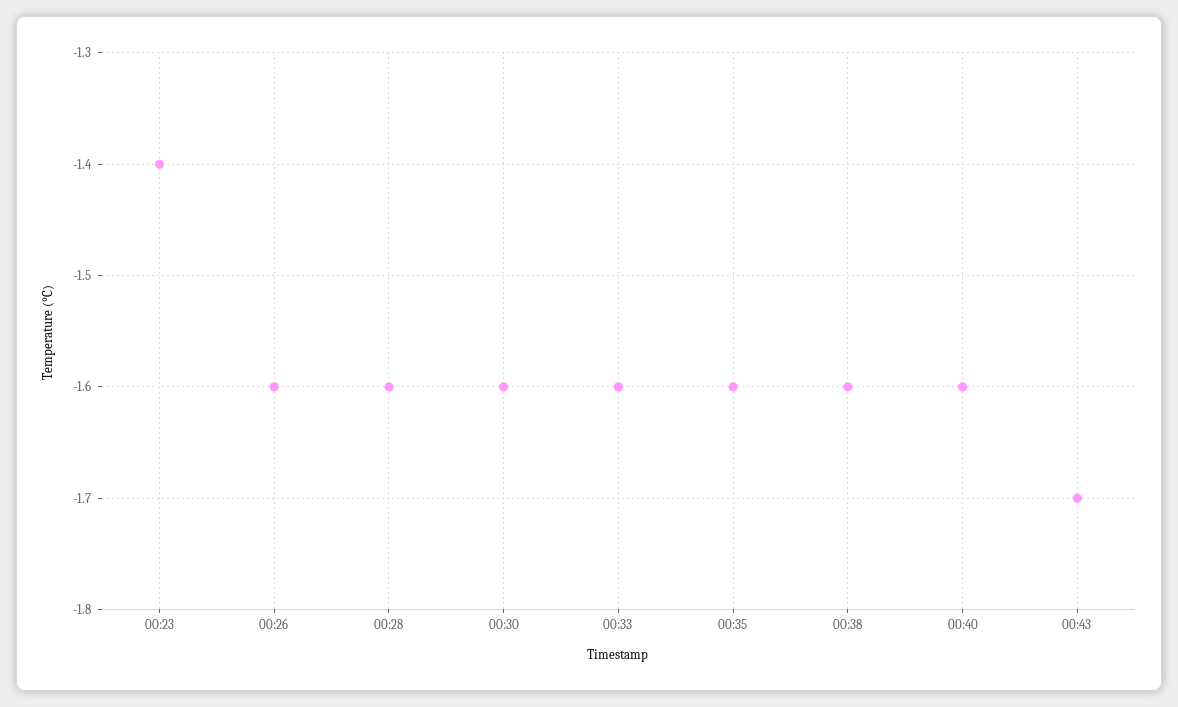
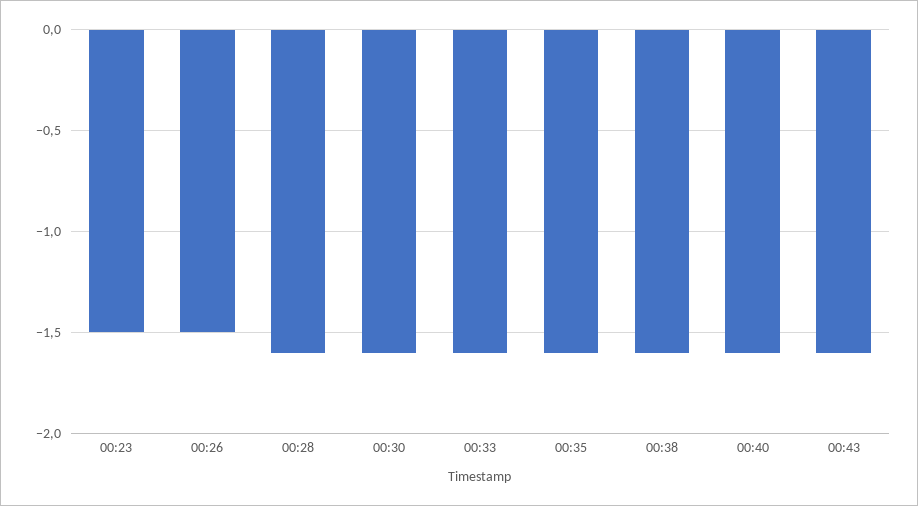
00:23: -1.4 -> -1.5
00:26: -1.6 -> -1.5
00:43: -1.7 -> -1.6

